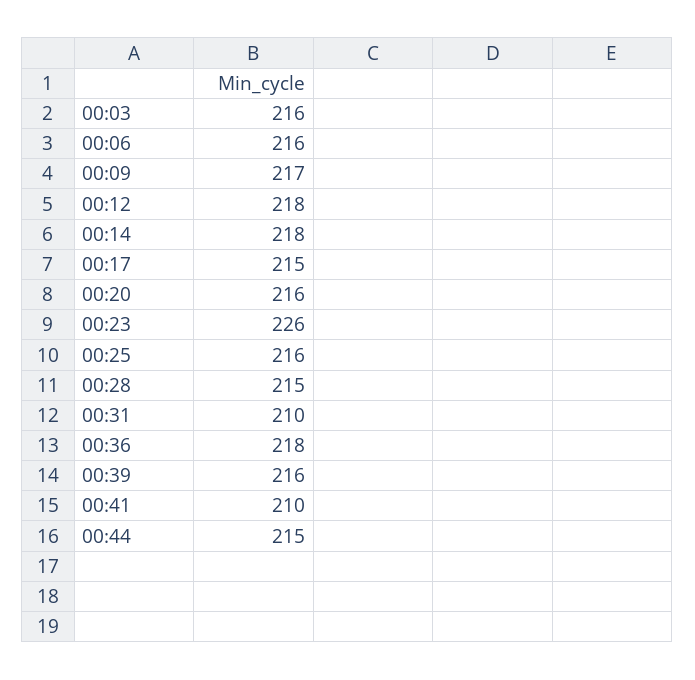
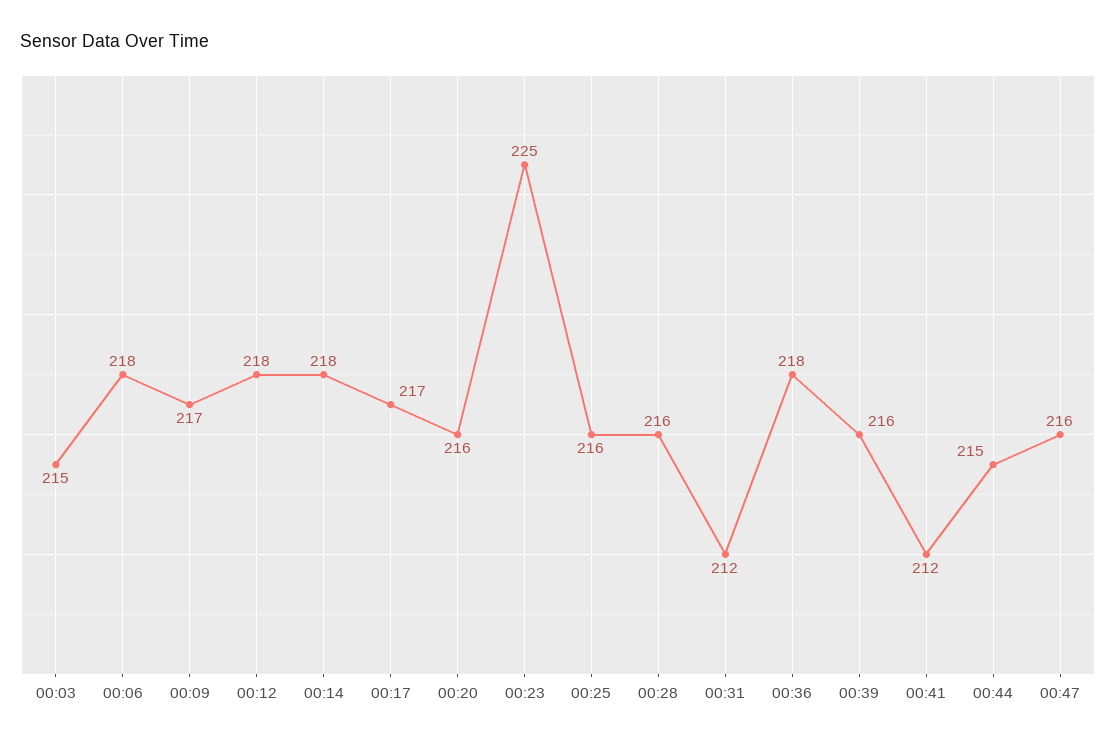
00:03: 216 -> 215
00:06: 216 -> 218
00:17: 215 -> 217
00:23: 226 -> 225
00:28: 215 -> 216
00:31: 210 -> 212
00:41: 210 -> 212
00:47: none -> 216

